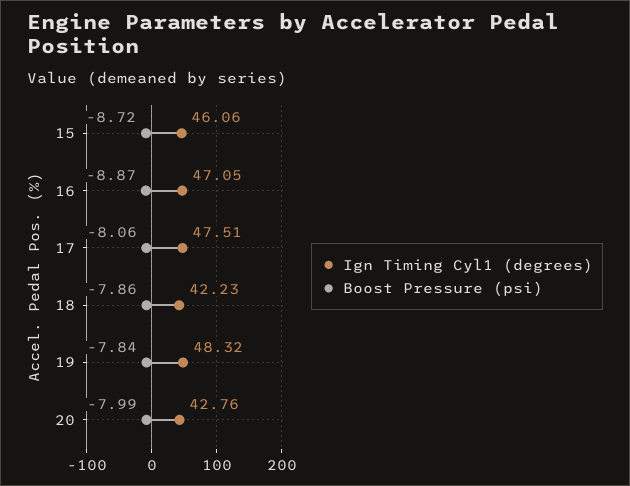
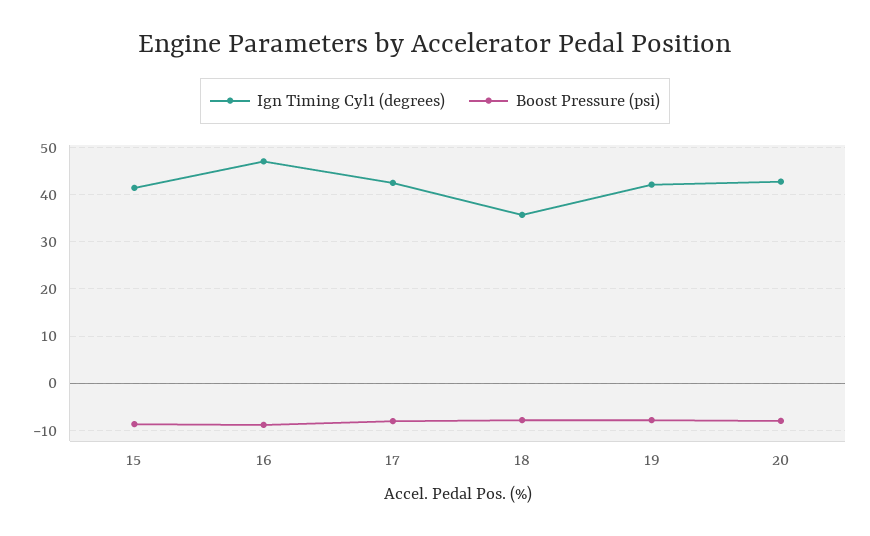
Ign Timing Cyl1 (degrees), 15: 46.06 -> 42
Ign Timing Cyl1 (degrees), 17: 47.51 -> 42
Ign Timing Cyl1 (degrees), 18: 42.23 -> 36
Ign Timing Cyl1 (degrees), 19: 48.32 -> 42

